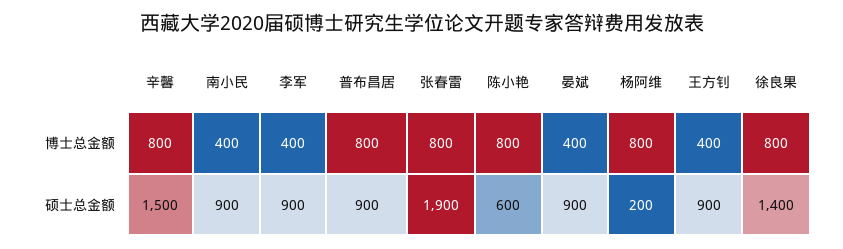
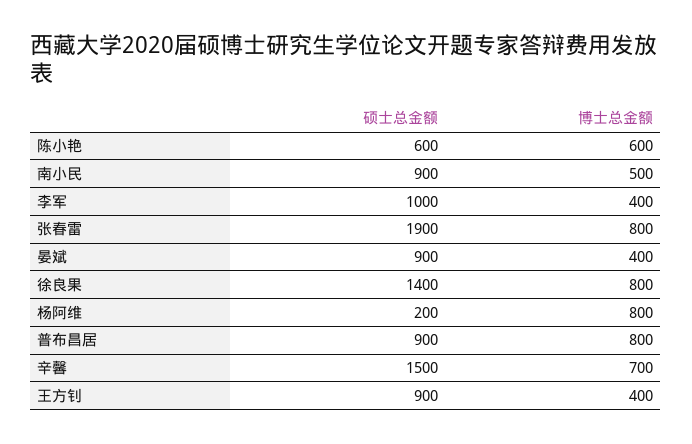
辛馨, 博士总金额: 800 -> 700
南小民, 博士总金额: 400 -> 500
陈小艳, 博士总金额: 800 -> 600
李军, 硕士总金额: 900 -> 1000

